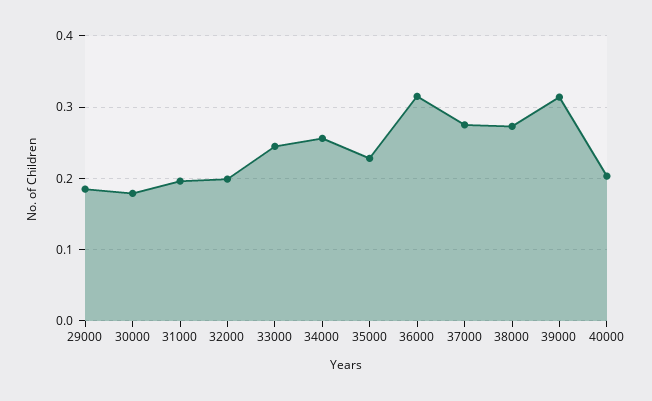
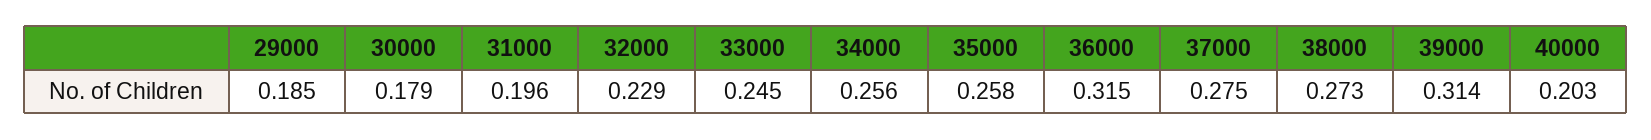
32000: 0.2 -> 0.229
35000: 0.23 -> 0.258

